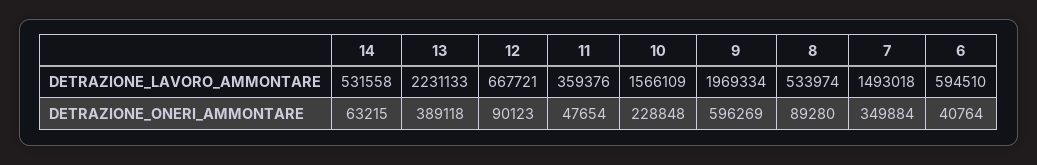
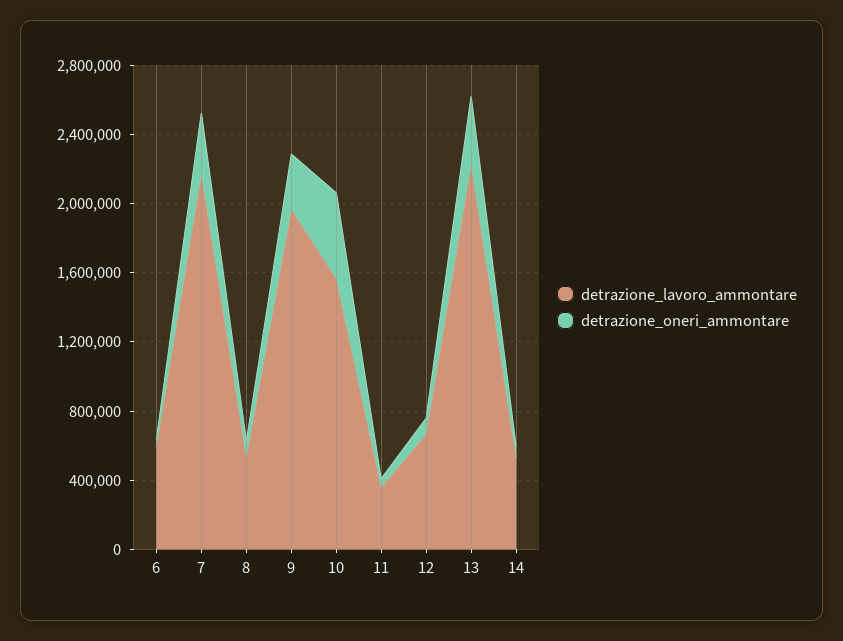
DETRAZIONE_LAVORO_AMMONTARE, 7: 1493018 -> 2200000
DETRAZIONE_ONERI_AMMONTARE, 10: 228848 -> 500000
DETRAZIONE_ONERI_AMMONTARE, 9: 596269 -> 300000

